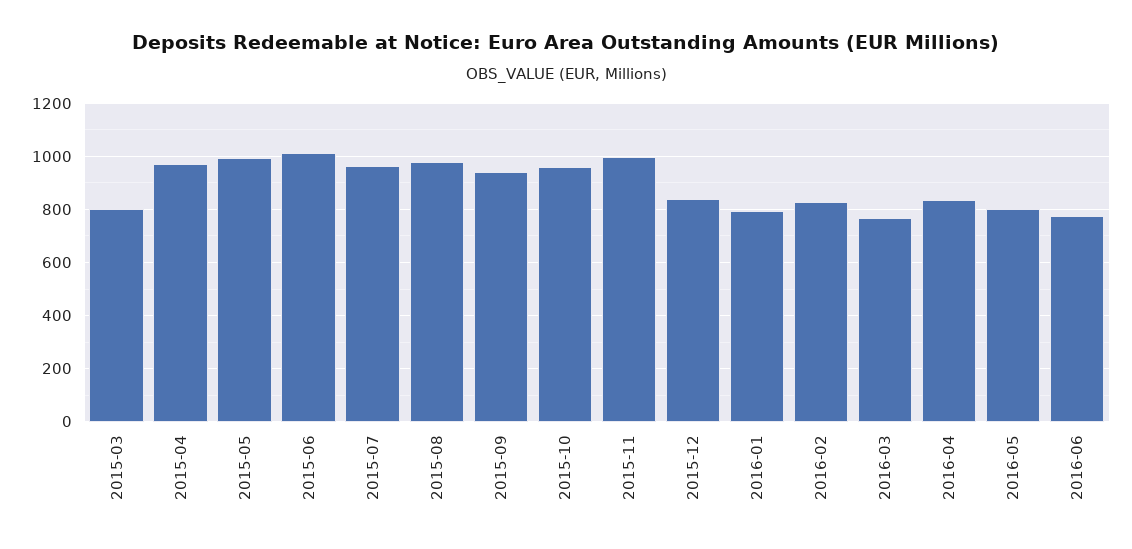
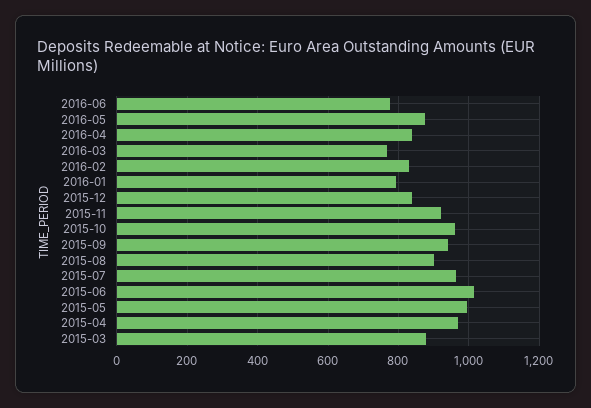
2015-03: 800 -> 880
2015-08: 975 -> 900
2015-11: 1000 -> 920
2016-05: 800 -> 880

